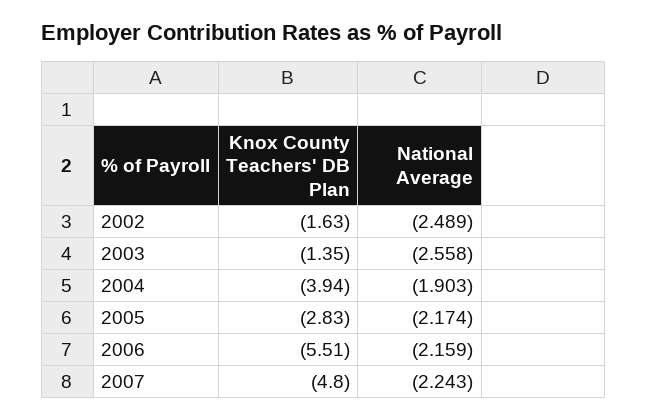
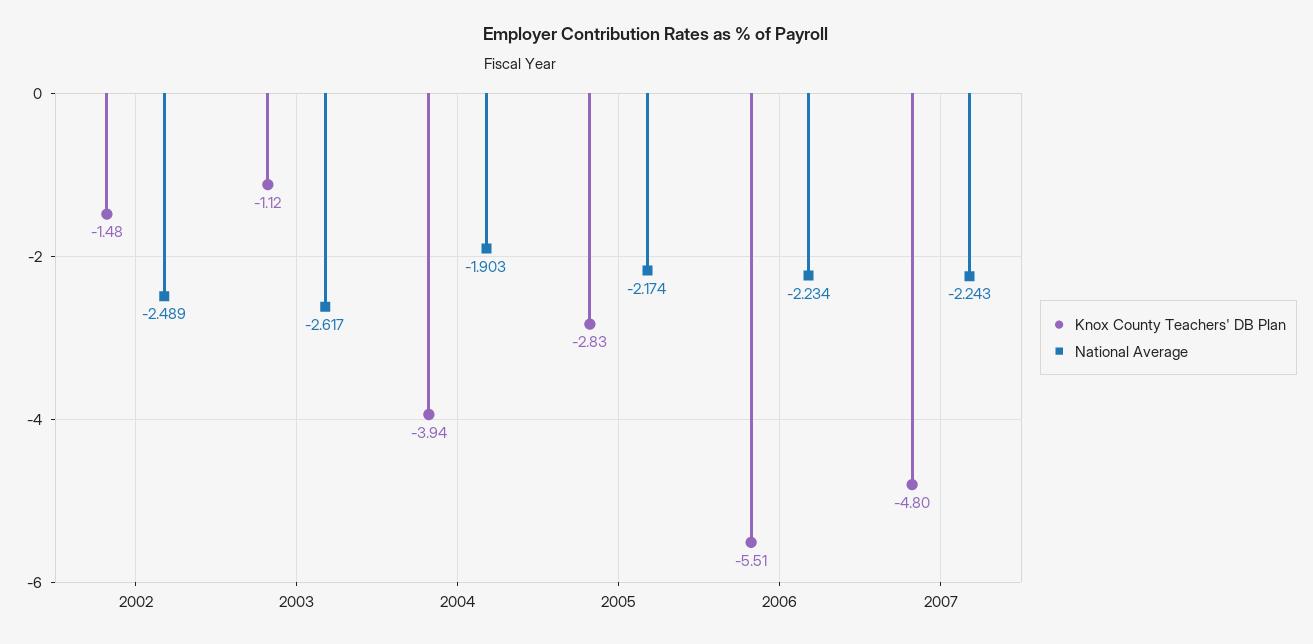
Knox County Teachers' DB Plan, 2002: -1.63 -> -1.48
Knox County Teachers' DB Plan, 2003: -1.35 -> -1.12
National Average, 2003: -2.558 -> -2.617
National Average, 2006: -2.159 -> -2.234

